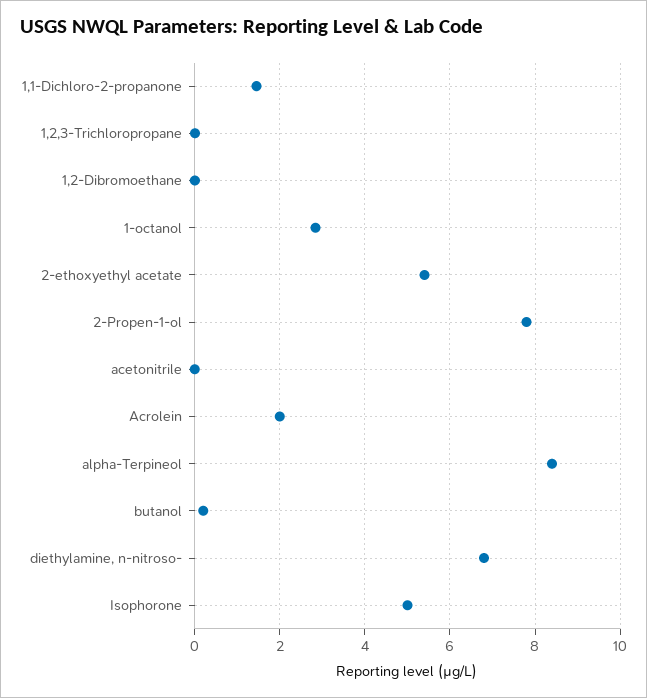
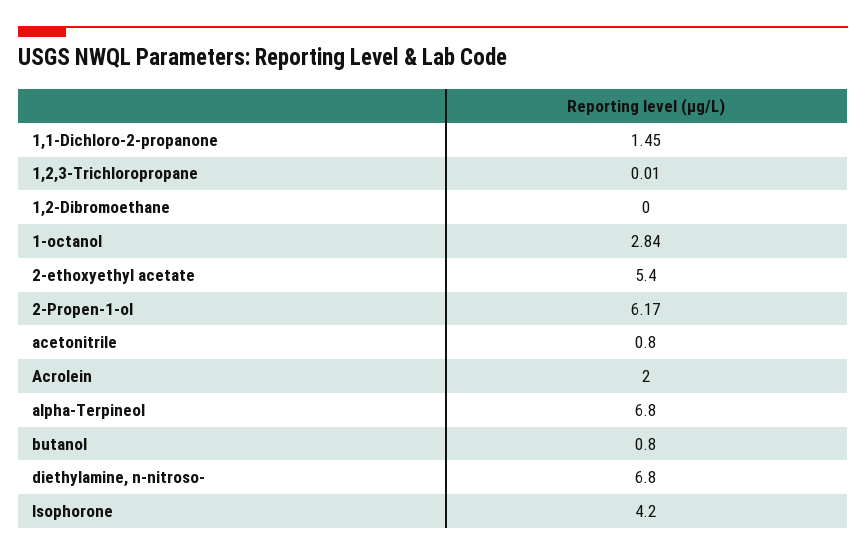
2-Propen-1-ol: 7.8 -> 6.17
acetonitrile: 0 -> 0.8
alpha-Terpineol: 8.4 -> 6.8
butanol: 0.2 -> 0.8
Isophorone: 5 -> 4.2

